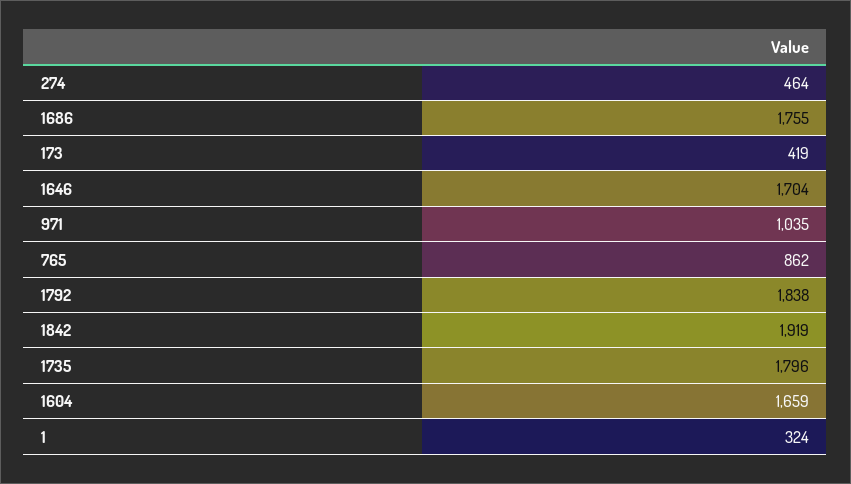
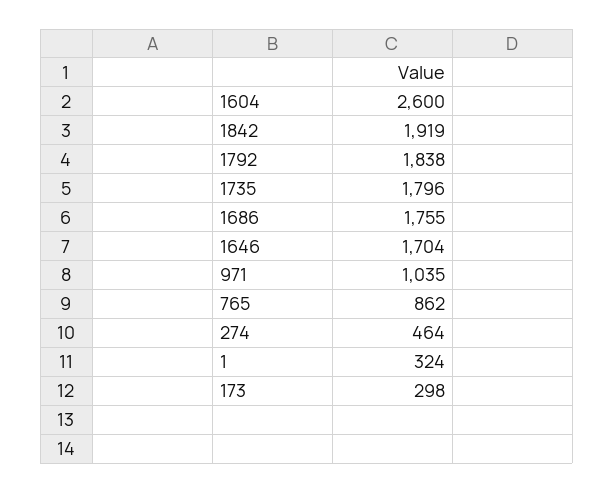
173: 419 -> 298
1604: 1659 -> 2600

